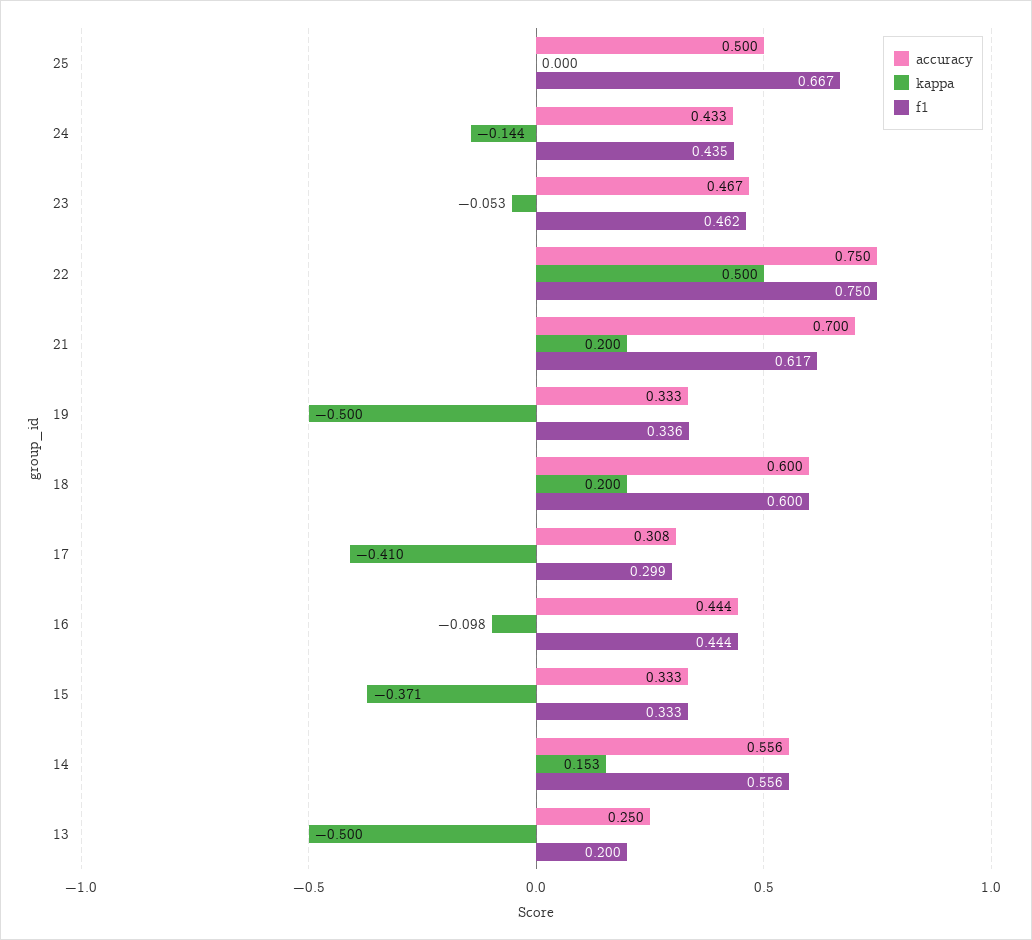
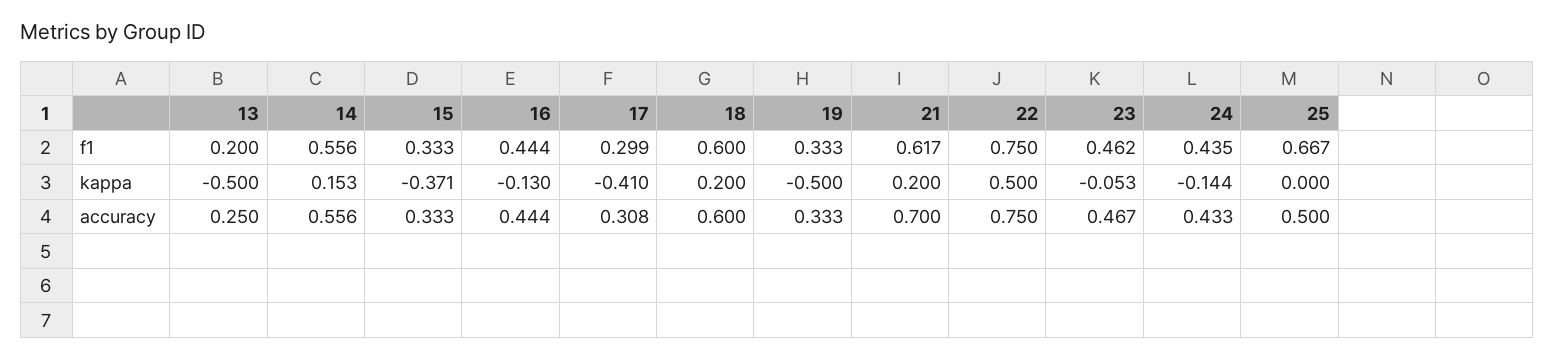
f1, 19: 0.336 -> 0.333
kappa, 16: -0.098 -> -0.13

